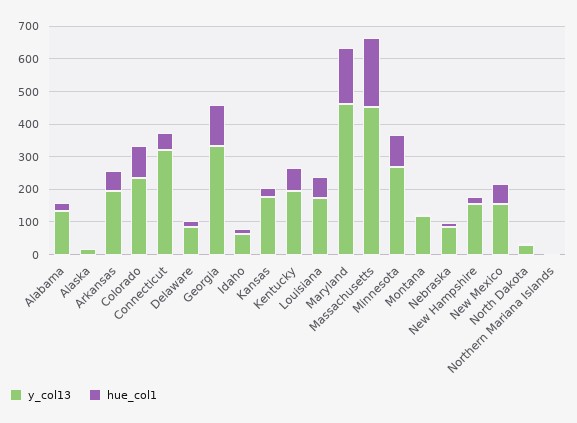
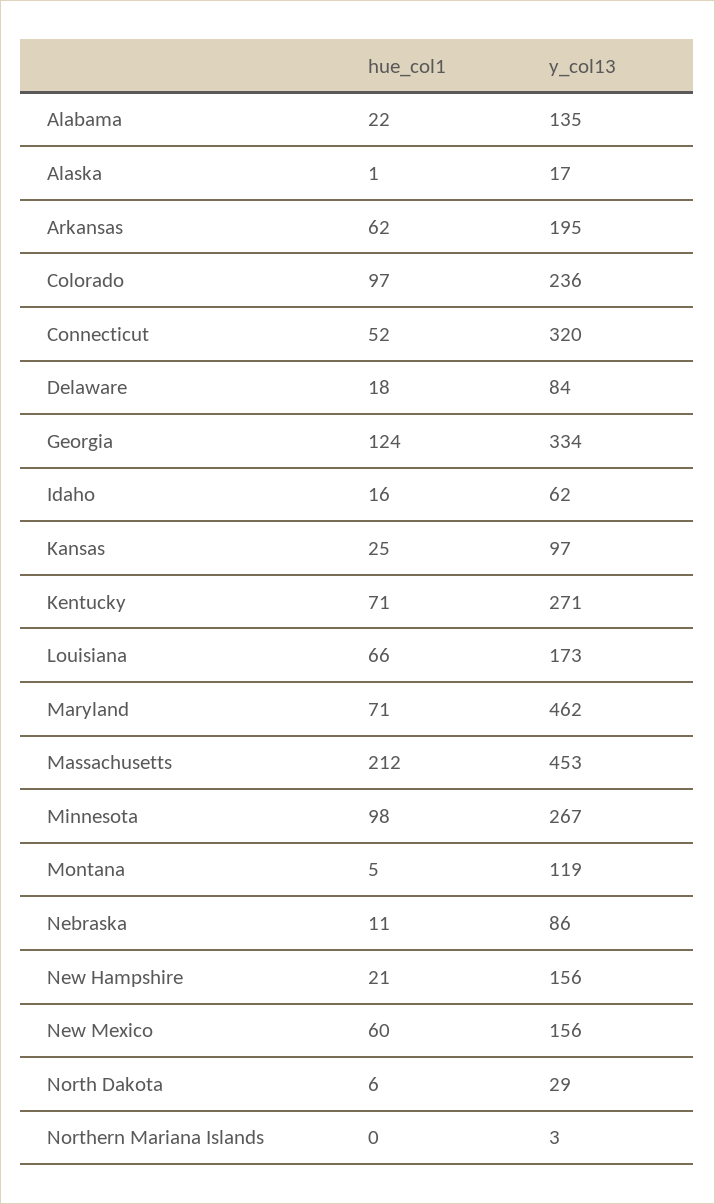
y_col13, Kansas: 175 -> 97
y_col13, Kentucky: 200 -> 271
hue_col1, Maryland: 175 -> 71

